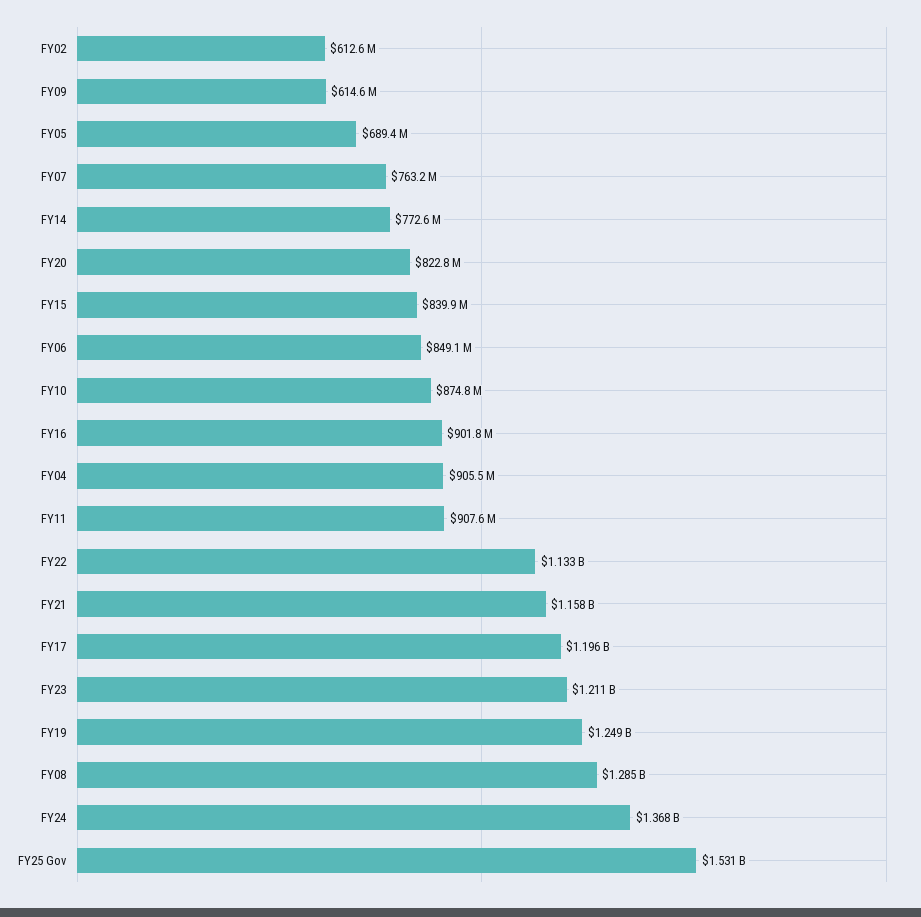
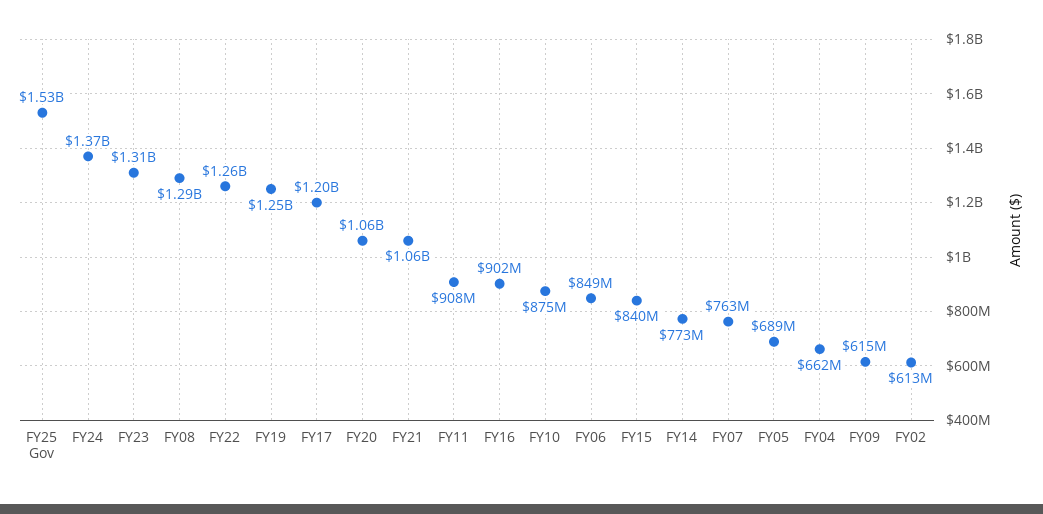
FY20: 822800000 -> 1060000000
FY04: 905500000 -> 662000000
FY22: 1133000000 -> 1260000000
FY21: 1158000000 -> 1060000000
FY23: 1211000000 -> 1310000000

